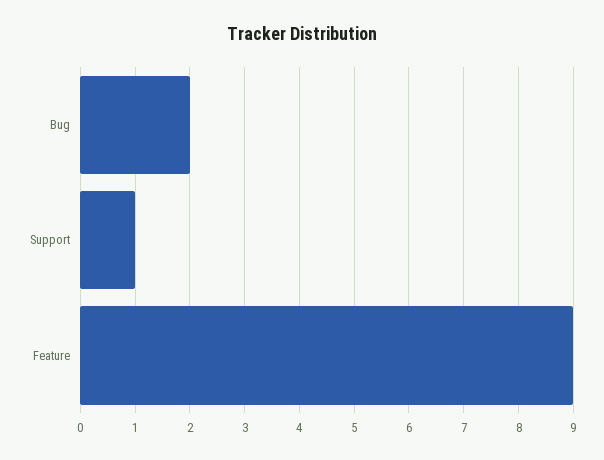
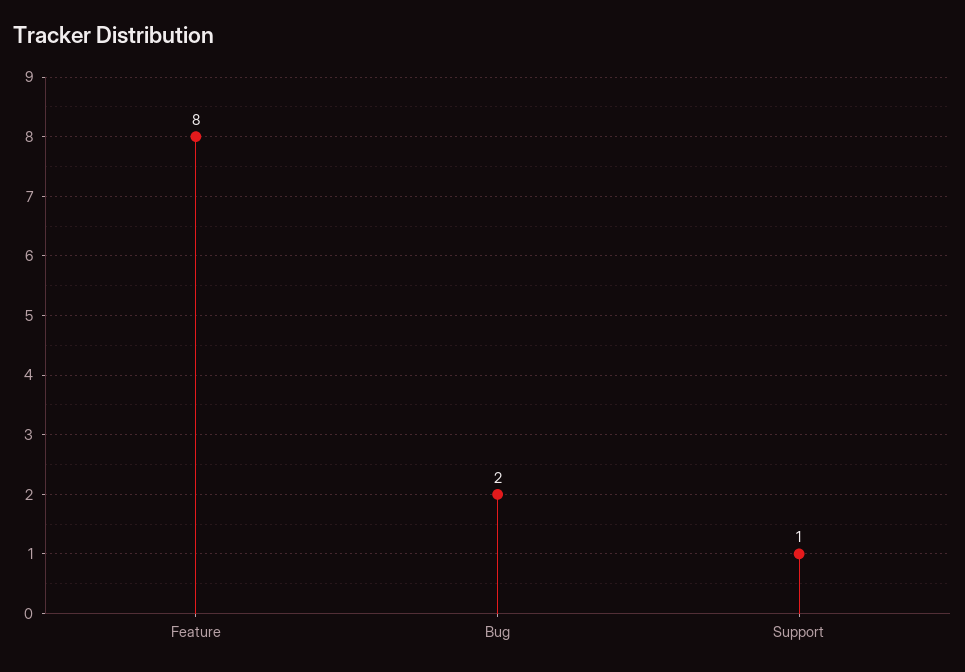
Feature: 9 -> 8

